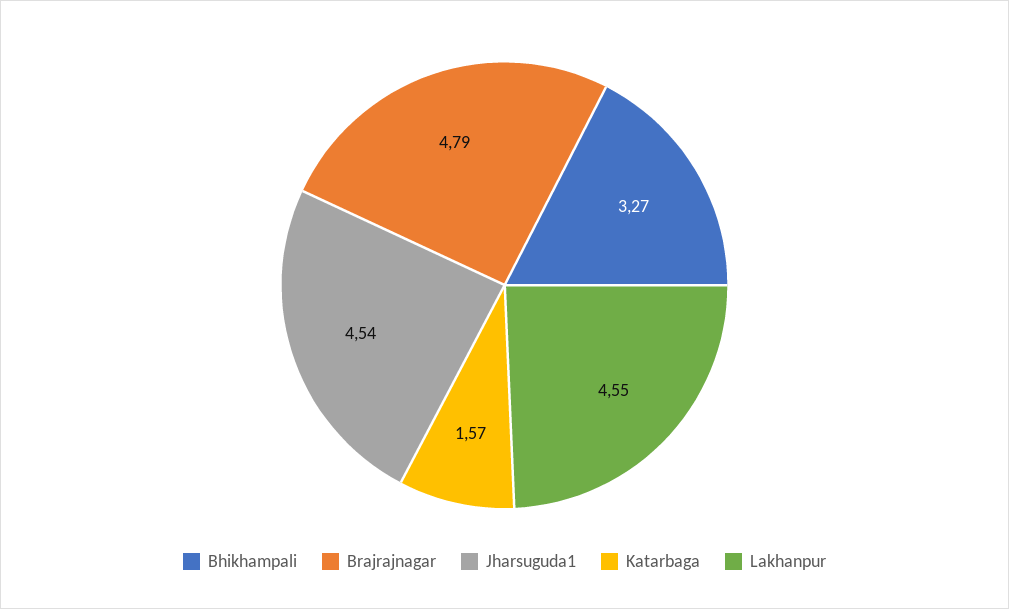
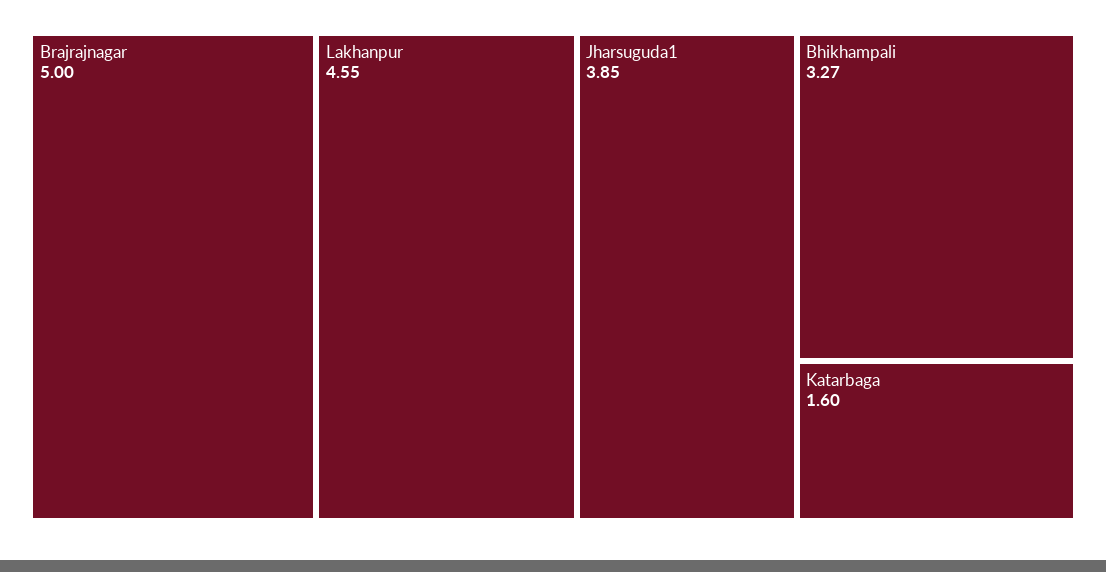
Brajrajnagar: 4.79 -> 5
Jharsuguda1: 4.54 -> 3.85
Katarbaga: 1.57 -> 1.6

